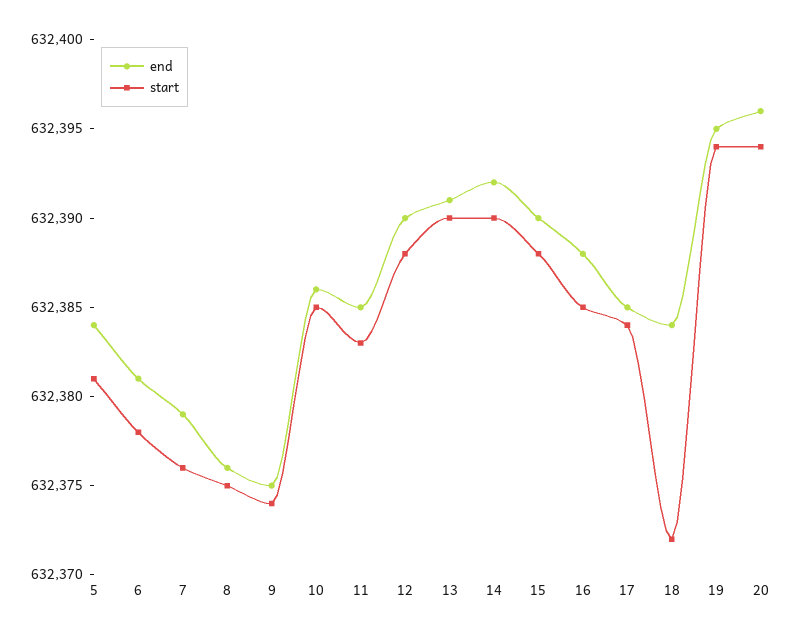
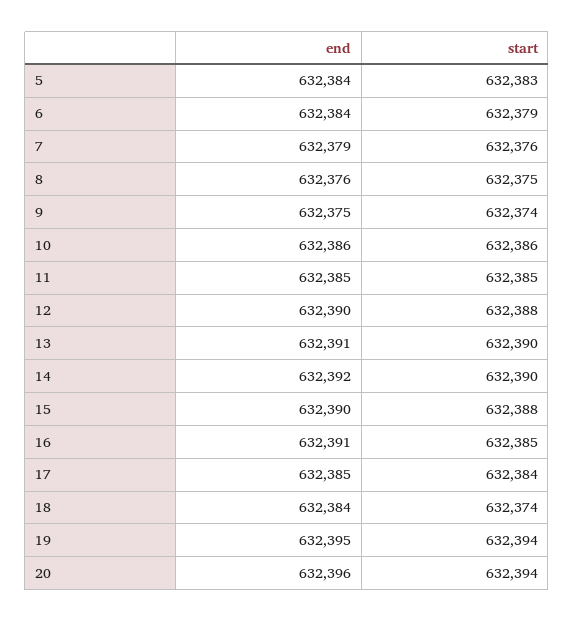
start, 5: 632381 -> 632383
end, 6: 632381 -> 632384
start, 6: 632378 -> 632379
start, 10: 632385 -> 632386
start, 11: 632383 -> 632385
end, 16: 632388 -> 632391
start, 18: 632372 -> 632374

